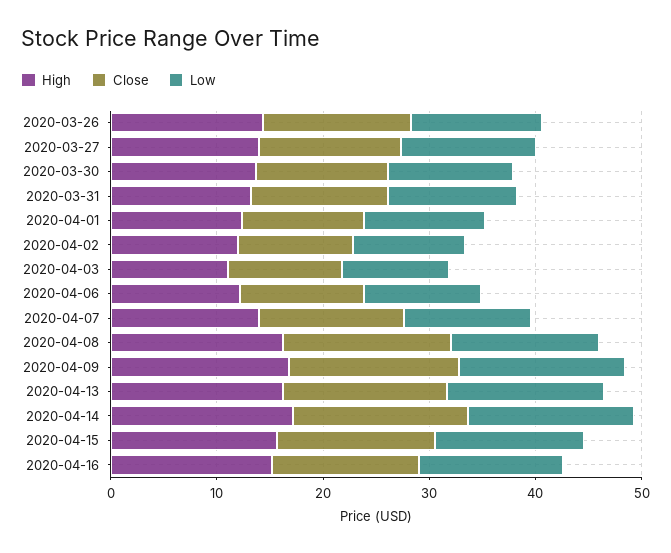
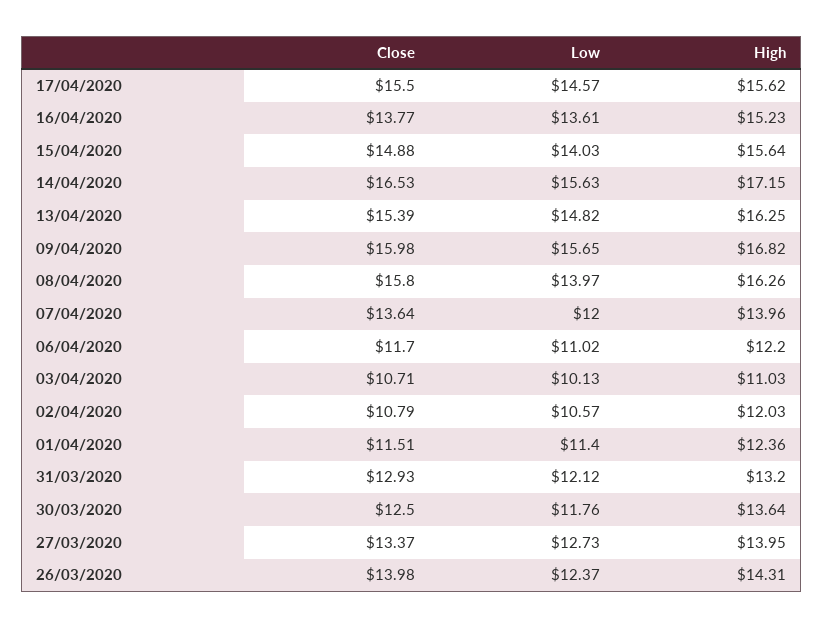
Close, 17/04/2020: none -> 15.5
Low, 17/04/2020: none -> 14.57
High, 17/04/2020: none -> 15.62

